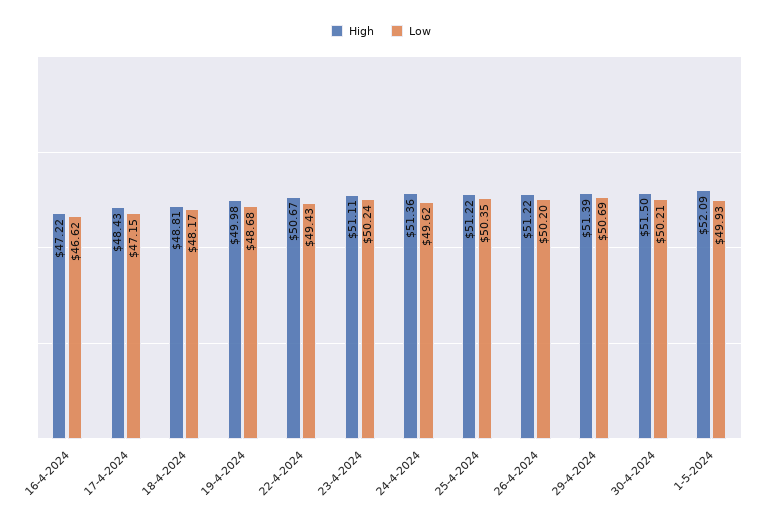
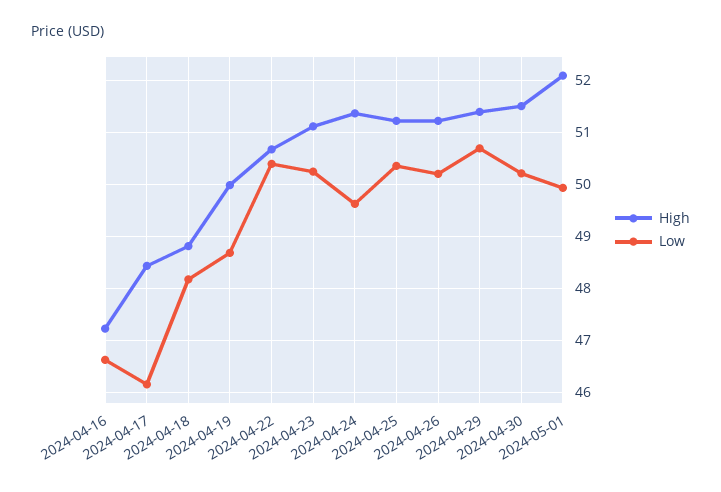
Low, 17-4-2024: 47.15 -> 46.2
Low, 22-4-2024: 49.43 -> 50.4

